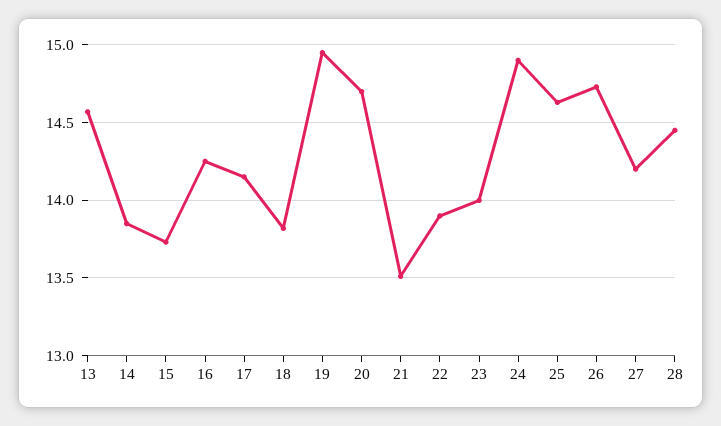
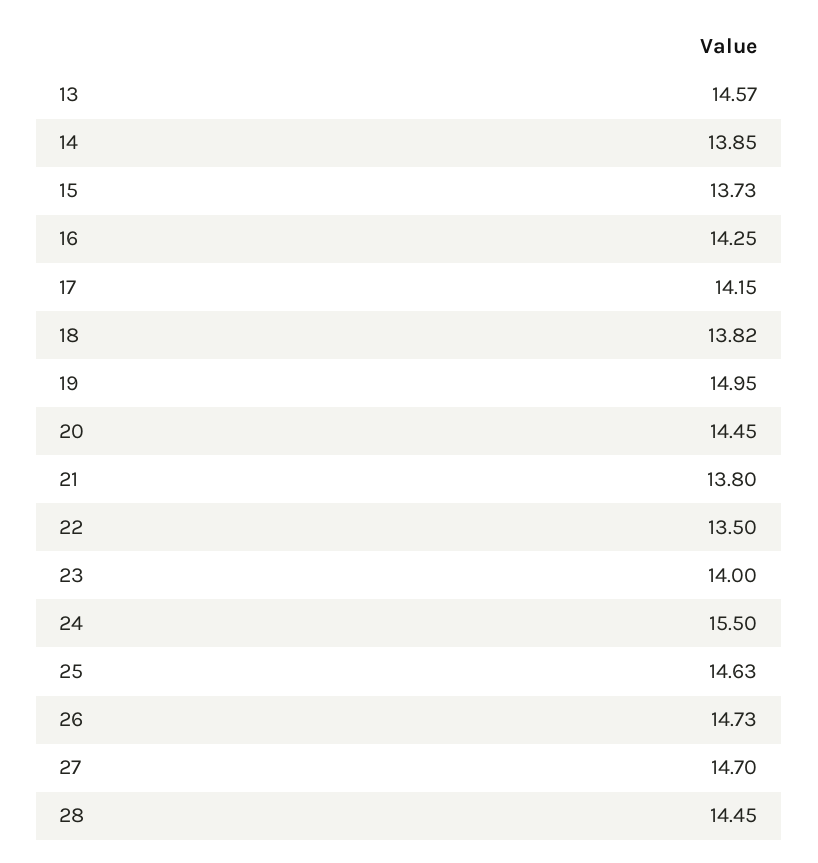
20: 14.7 -> 14.45
21: 13.5 -> 13.8
22: 13.9 -> 13.5
24: 14.9 -> 15.5
27: 14.2 -> 14.7

